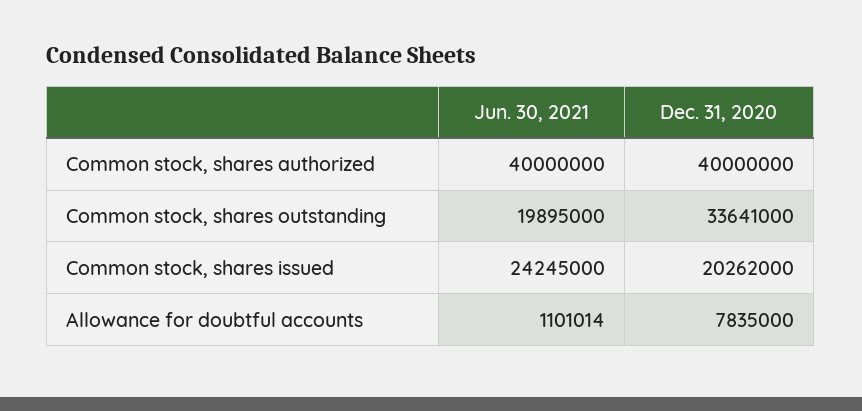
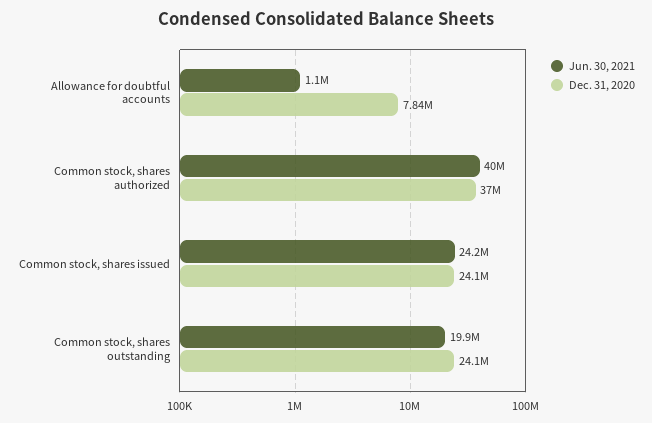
Dec. 31, 2020, Common stock, shares authorized: 40000000 -> 37000000
Dec. 31, 2020, Common stock, shares outstanding: 33641000 -> 24100000
Dec. 31, 2020, Common stock, shares issued: 20262000 -> 24100000

